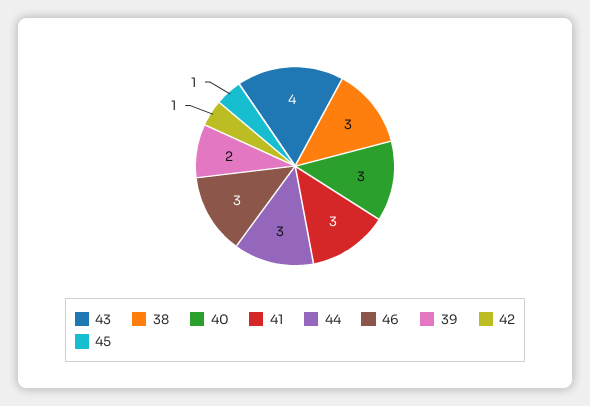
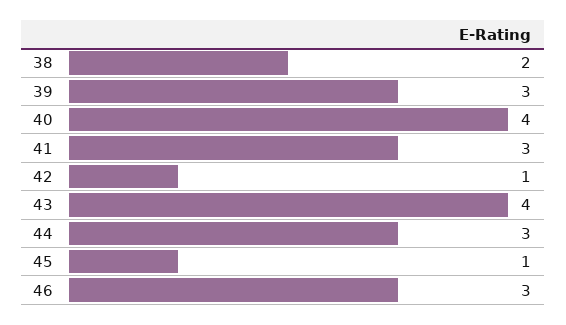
38: 3 -> 2
40: 3 -> 4
39: 2 -> 3

